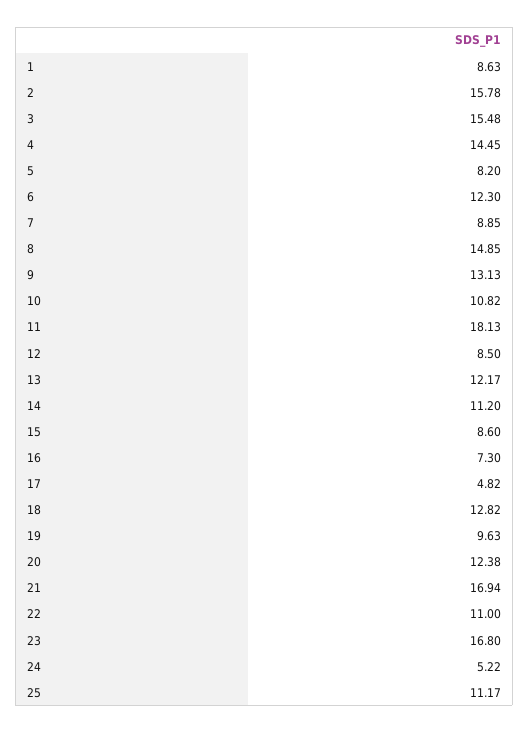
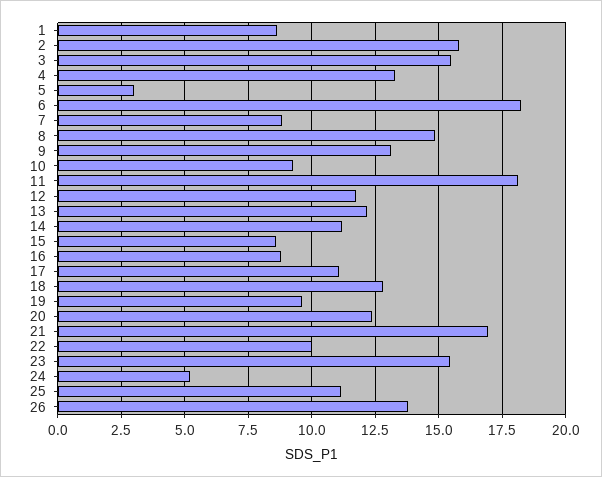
4: 14.45 -> 13.25
5: 8.2 -> 3
6: 12.3 -> 18.25
10: 10.82 -> 9.25
12: 8.5 -> 11.75
16: 7.3 -> 8.75
17: 4.82 -> 11
22: 11 -> 10
23: 16.8 -> 15.5
26: none -> 13.75

